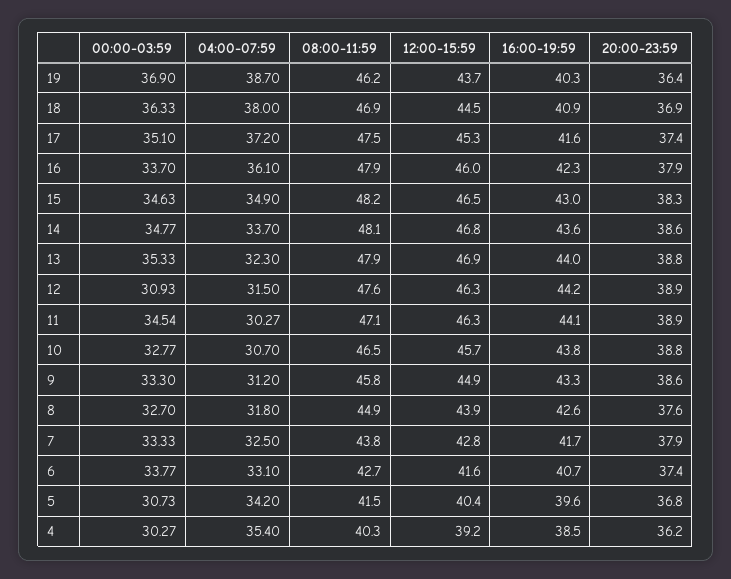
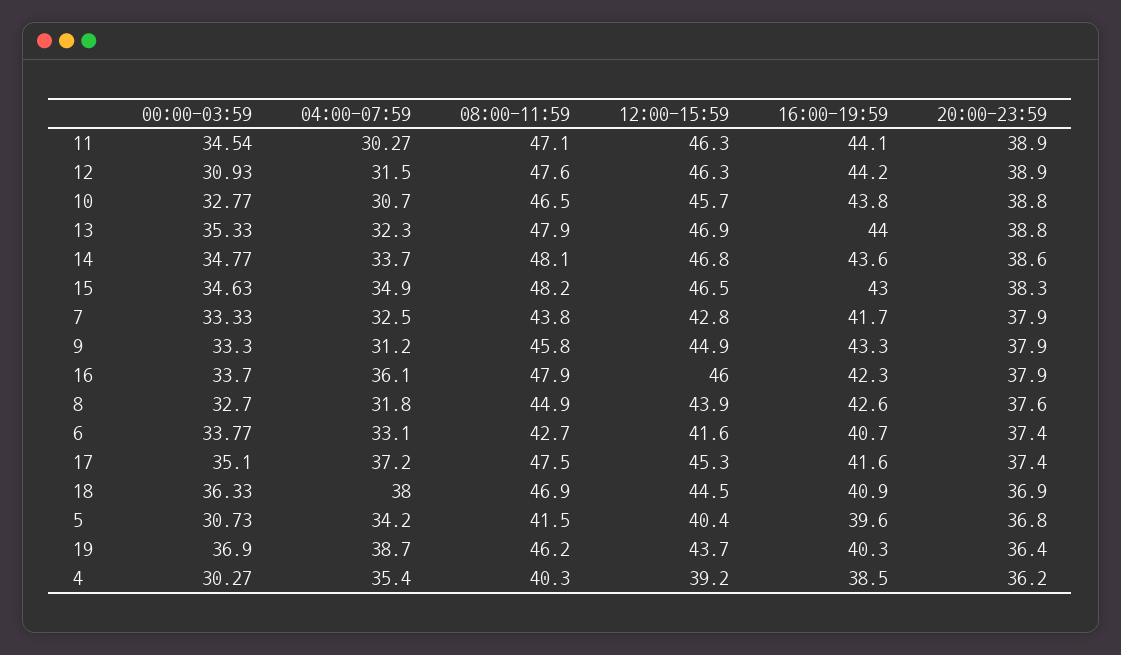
20:00-23:59, 9: 38.6 -> 37.9

